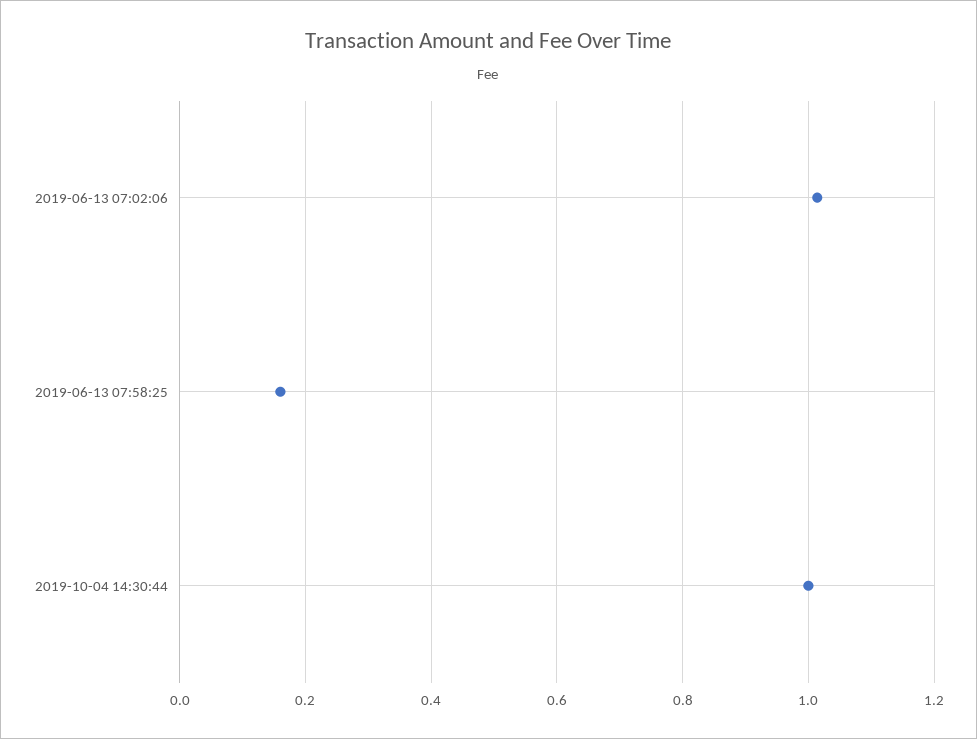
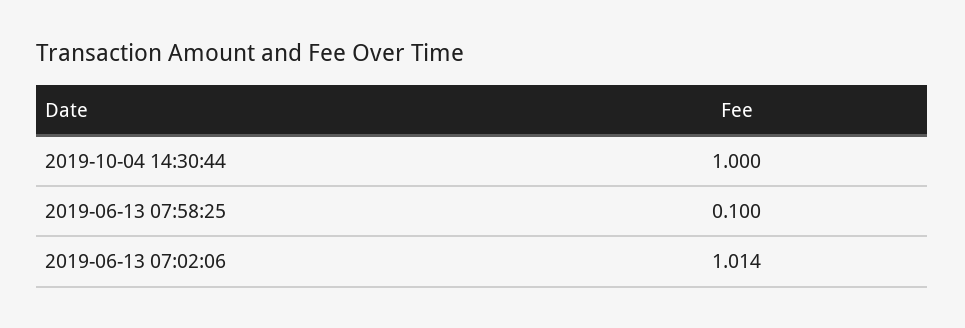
2019-06-13 07:58:25: 0.16 -> 0.1

